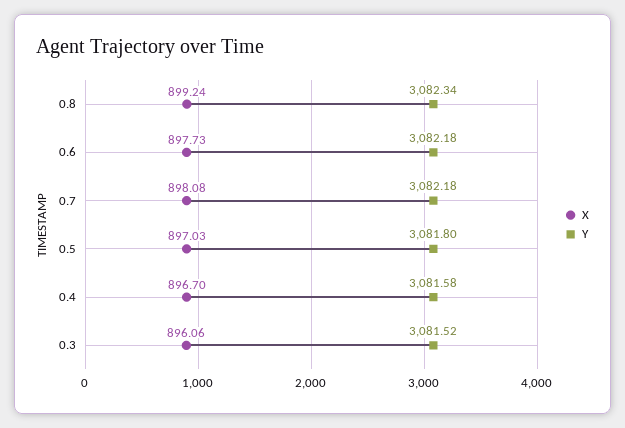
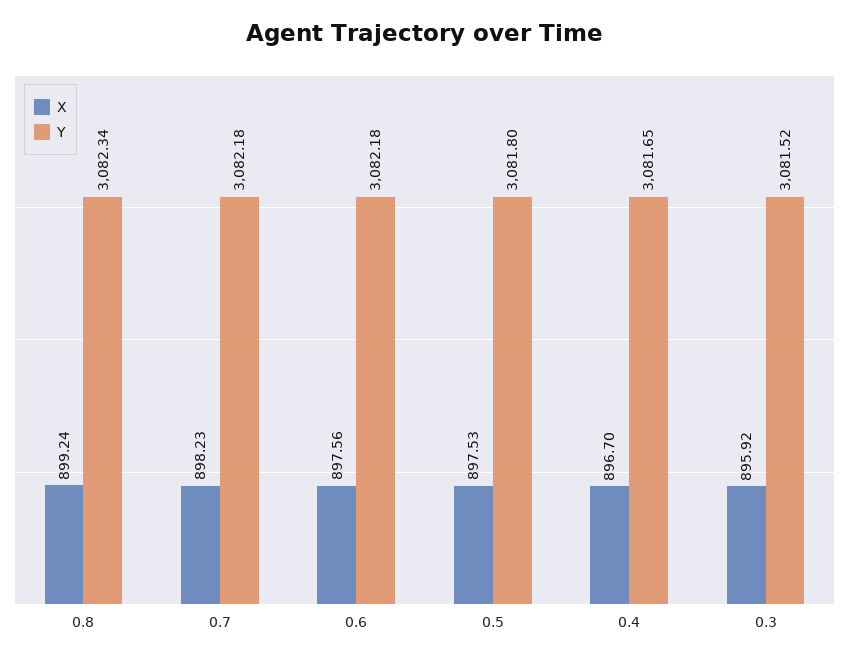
X, 0.6: 897.73 -> 897.56
X, 0.7: 898.08 -> 898.23
X, 0.5: 897.03 -> 897.53
Y, 0.4: 3081.58 -> 3081.65
X, 0.3: 896.06 -> 895.92

